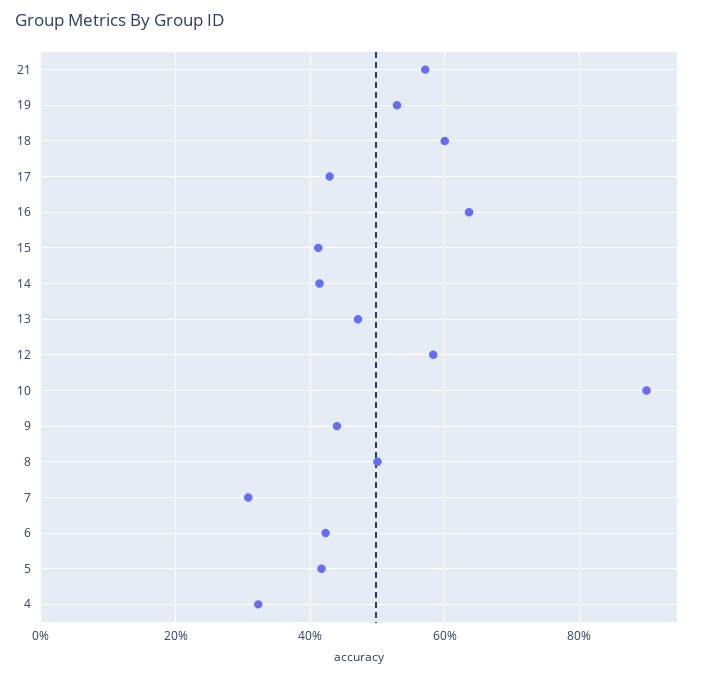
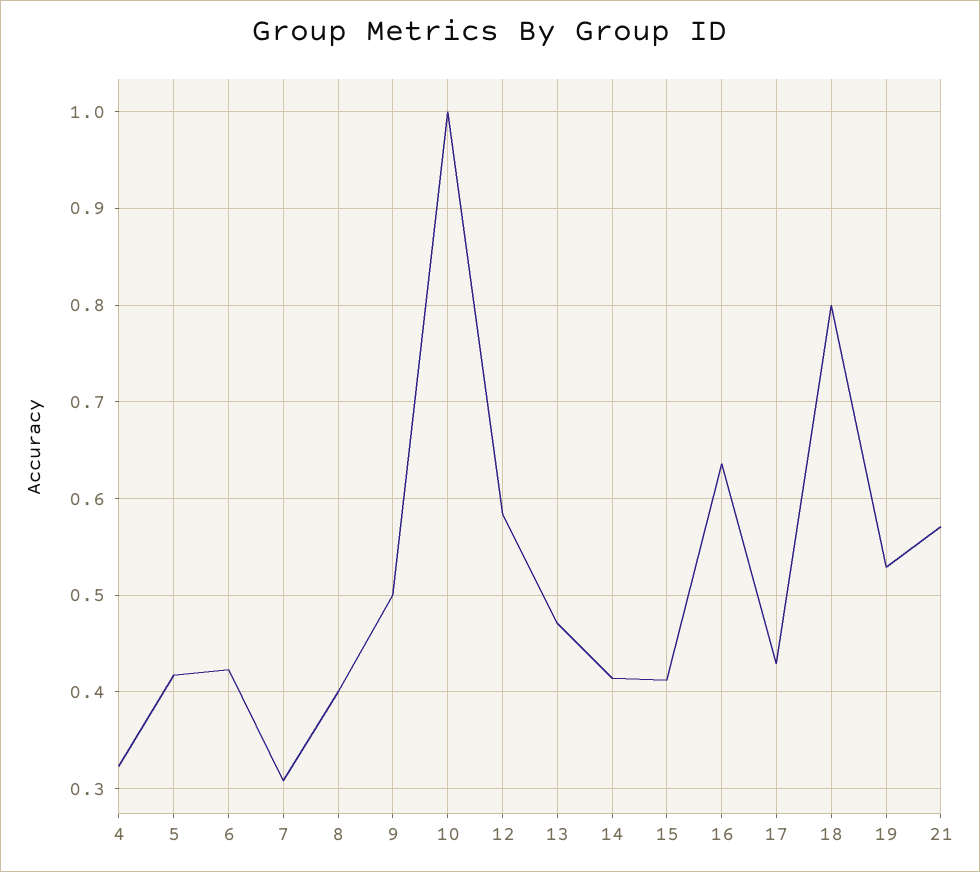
18: 0.6 -> 0.8
10: 0.9 -> 1
9: 0.44 -> 0.5
8: 0.5 -> 0.4

